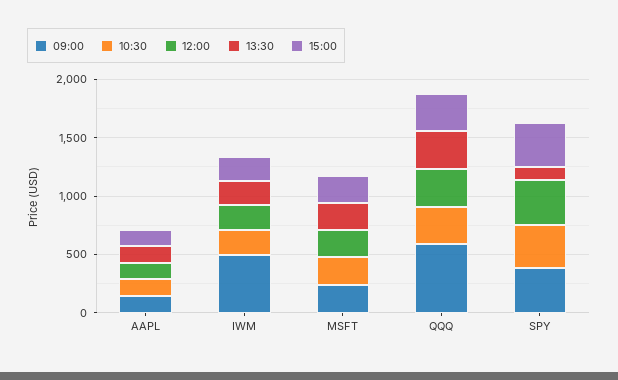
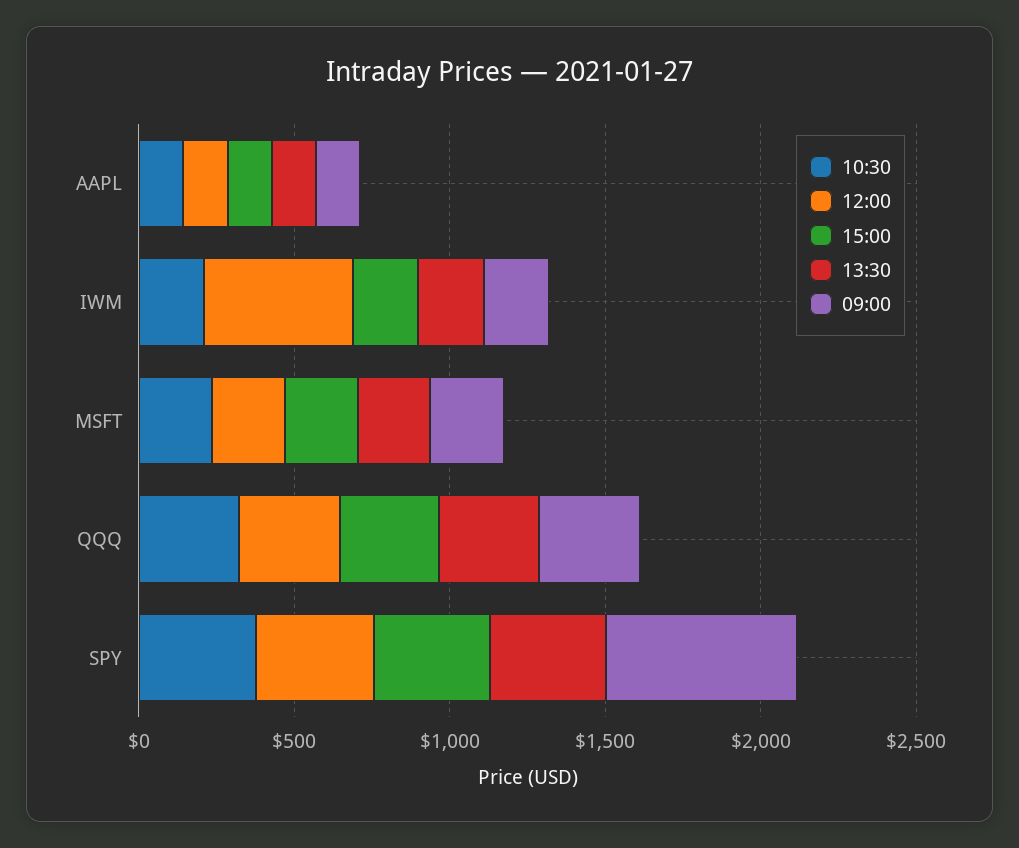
09:00, IWM: 500 -> 200
12:00, IWM: 200 -> 500
09:00, QQQ: 600 -> 300
09:00, SPY: 400 -> 600
13:30, SPY: 100 -> 400

